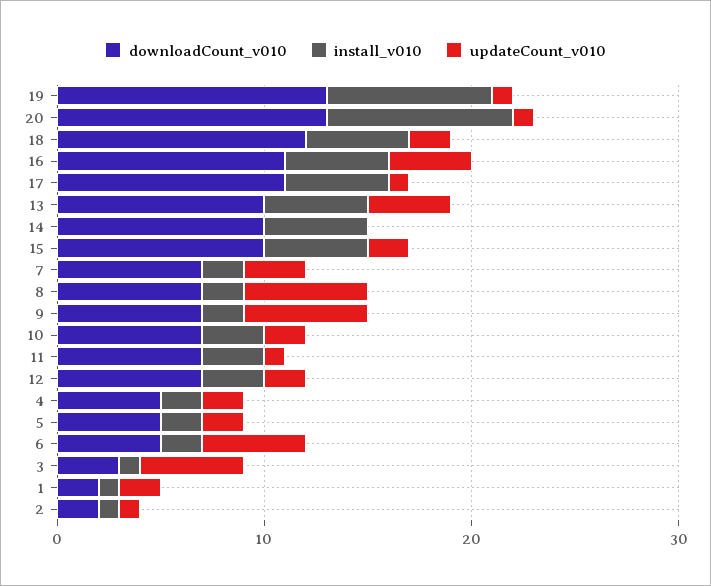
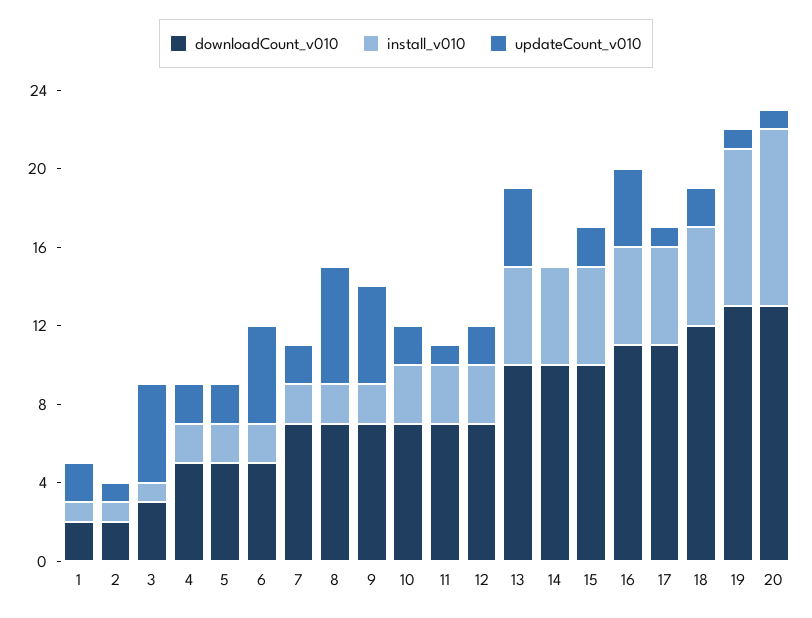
updateCount_v010, 7: 3 -> 2
updateCount_v010, 9: 6 -> 5

